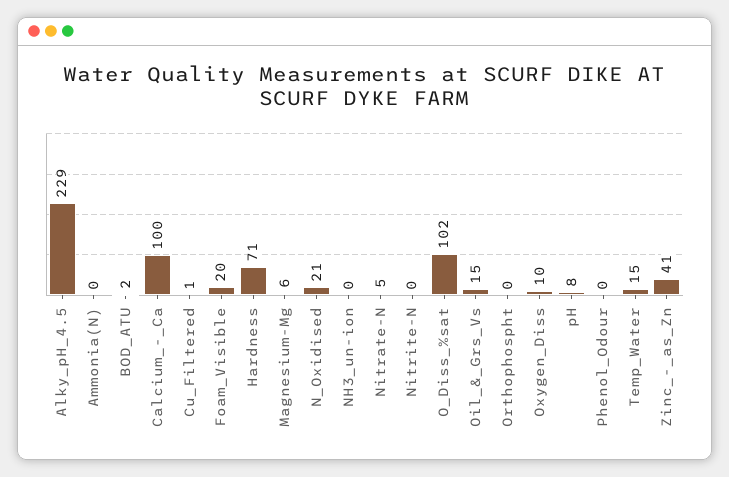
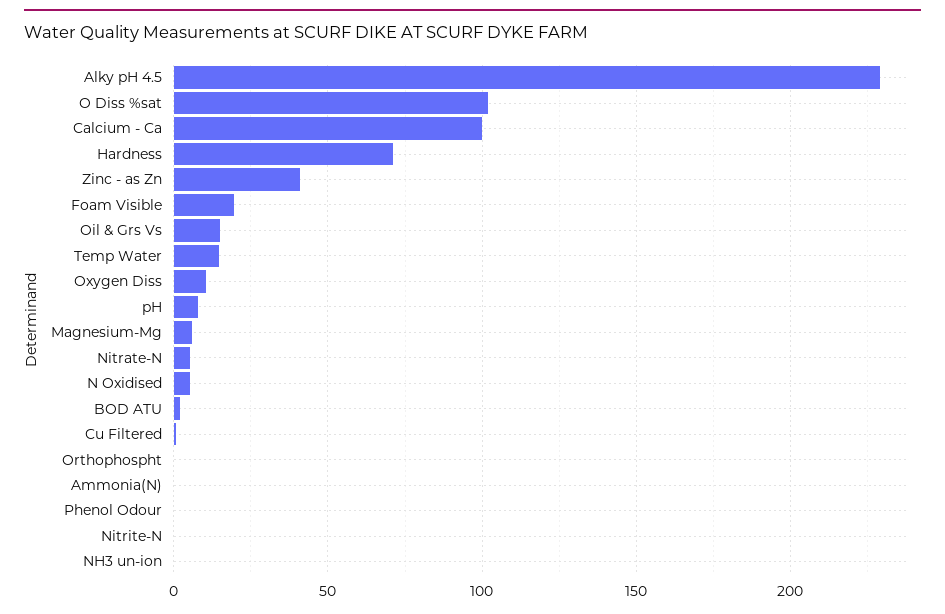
N_Oxidised: 21 -> 5

